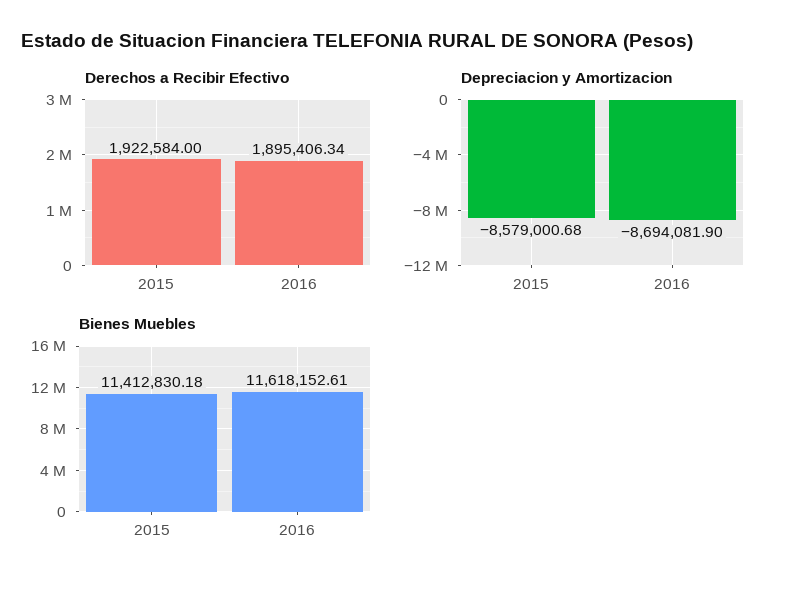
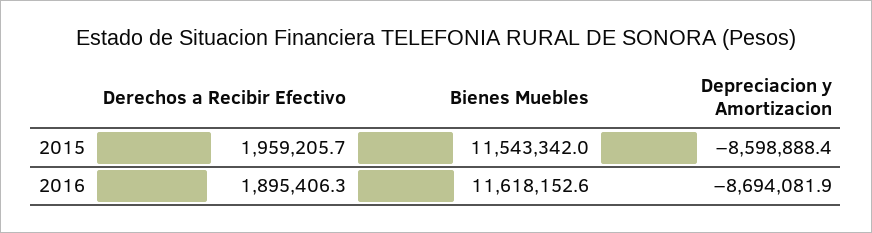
Derechos a Recibir Efectivo, 2015: 1922584 -> 1959205.7
Depreciacion y Amortizacion, 2015: -8579000.68 -> -8598888.4
Bienes Muebles, 2015: 11412830.18 -> 11543342

